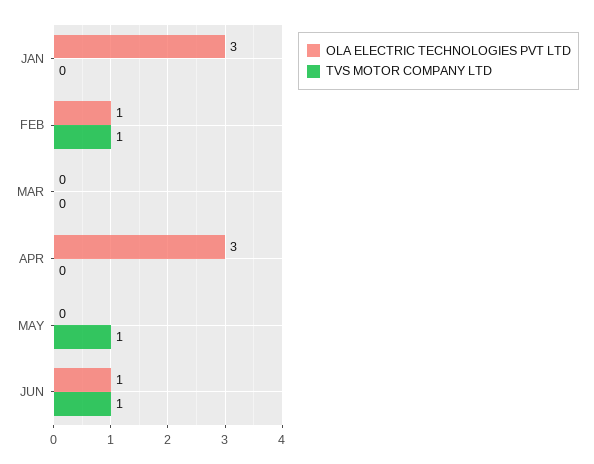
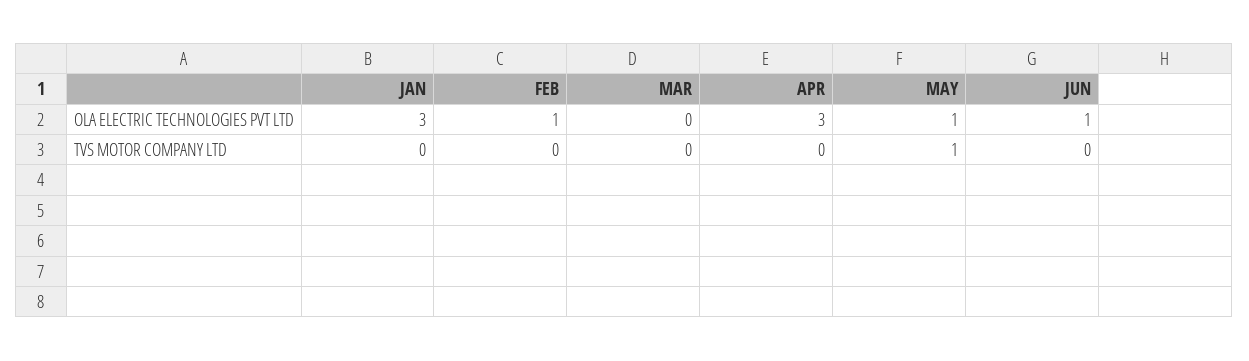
TVS MOTOR COMPANY LTD, FEB: 1 -> 0
OLA ELECTRIC TECHNOLOGIES PVT LTD, MAY: 0 -> 1
TVS MOTOR COMPANY LTD, JUN: 1 -> 0

